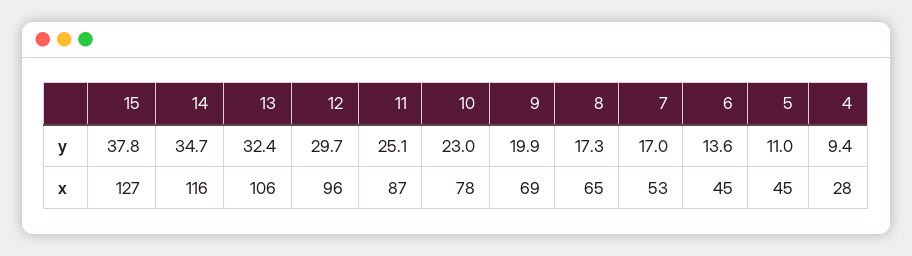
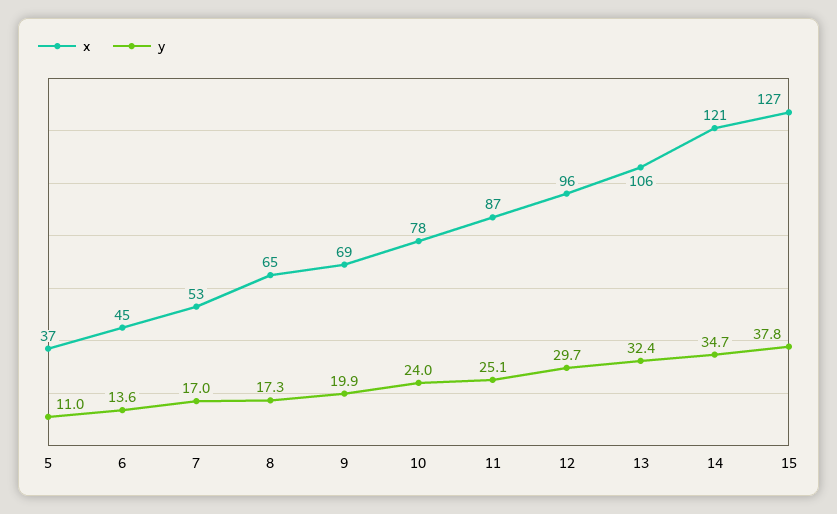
y, 10: 23 -> 24
y, 4: 9.4 -> none
x, 14: 116 -> 121
x, 5: 45 -> 37
x, 4: 28 -> none

